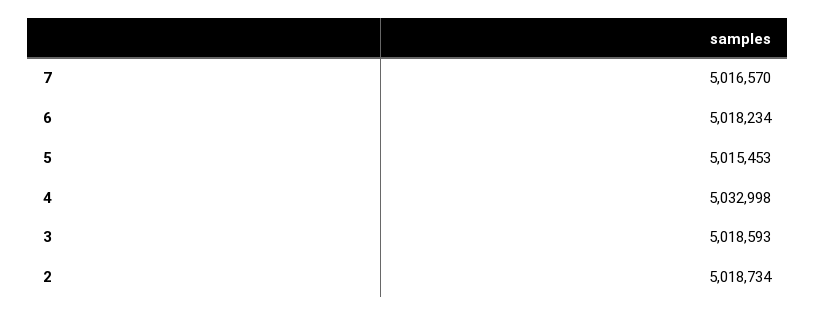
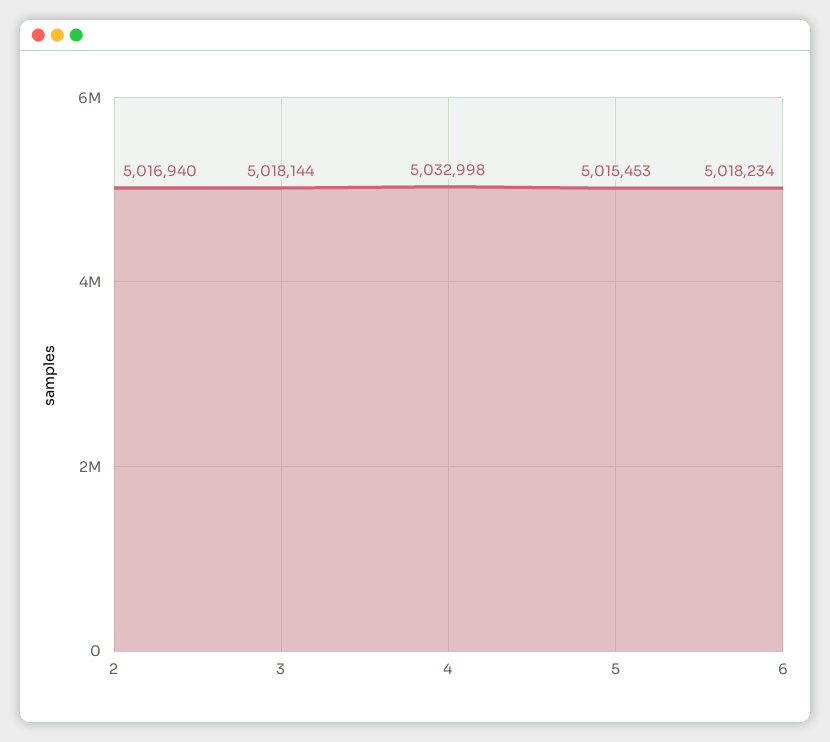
7: 5016570 -> none
3: 5018593 -> 5018144
2: 5018734 -> 5016940

